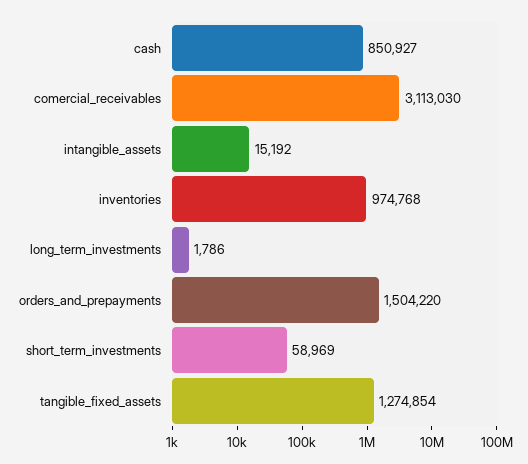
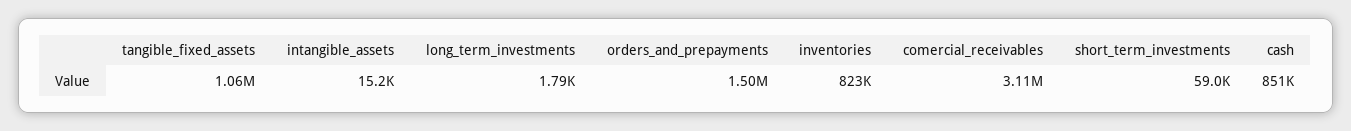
inventories: 974768 -> 823000
tangible_fixed_assets: 1274854 -> 1060000

